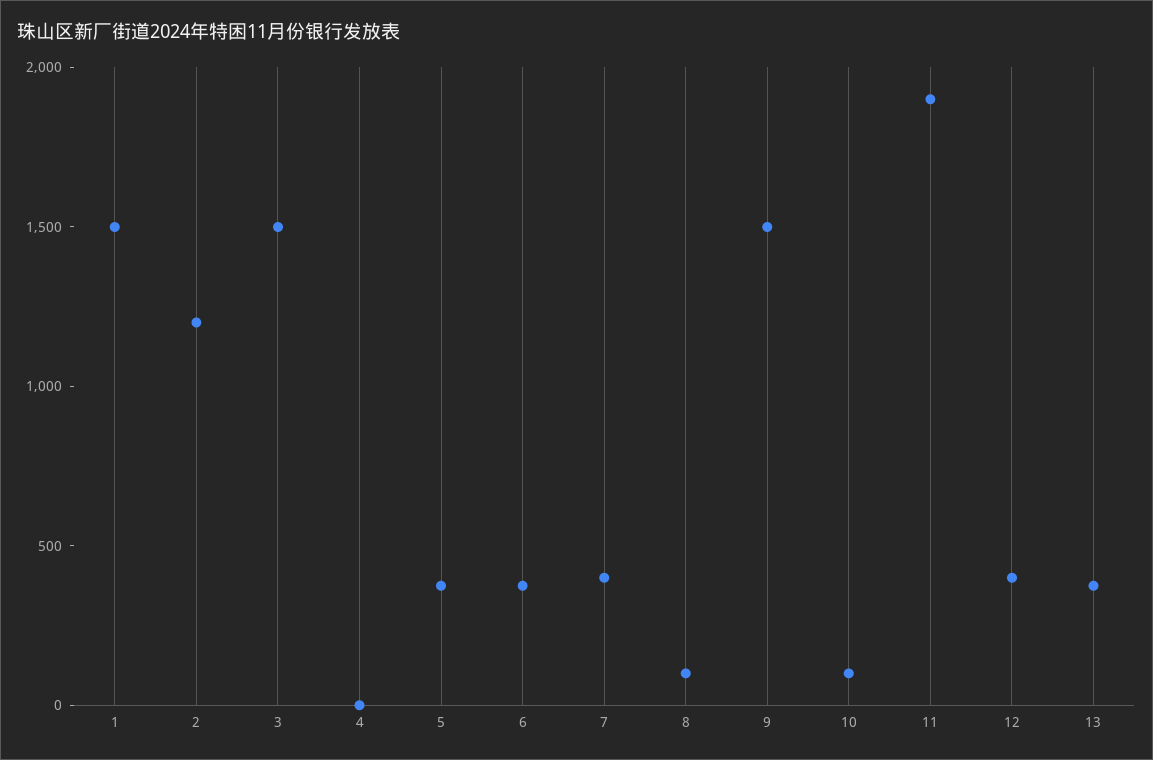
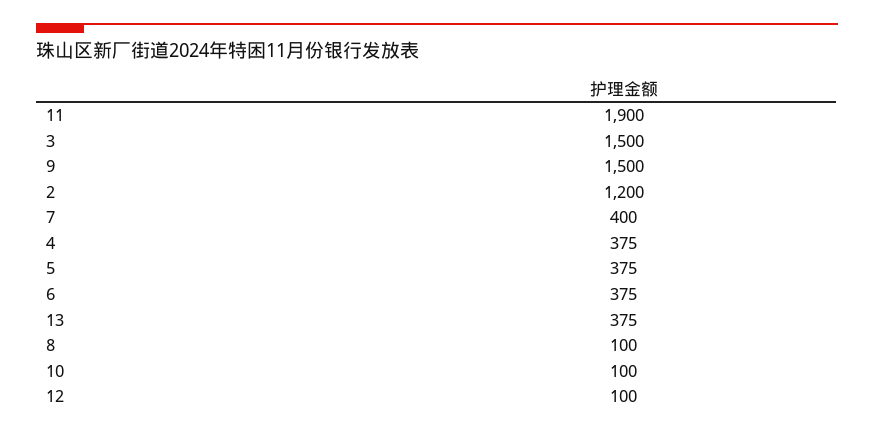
1: 1500 -> none
4: 0 -> 375
12: 400 -> 100

